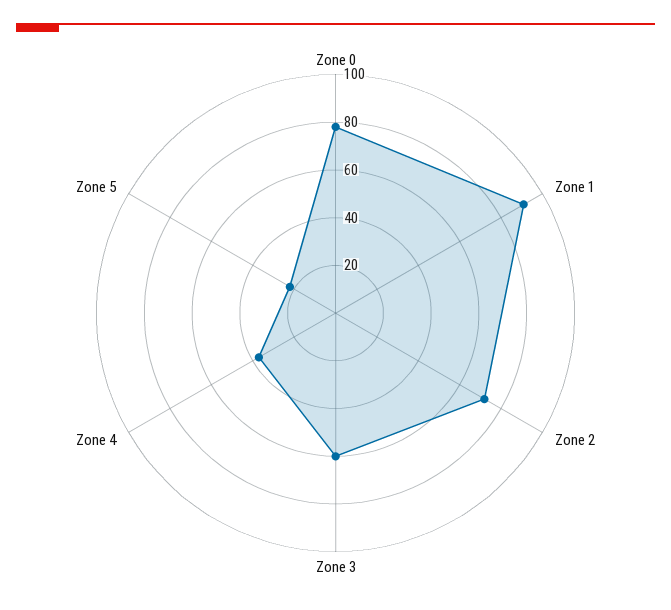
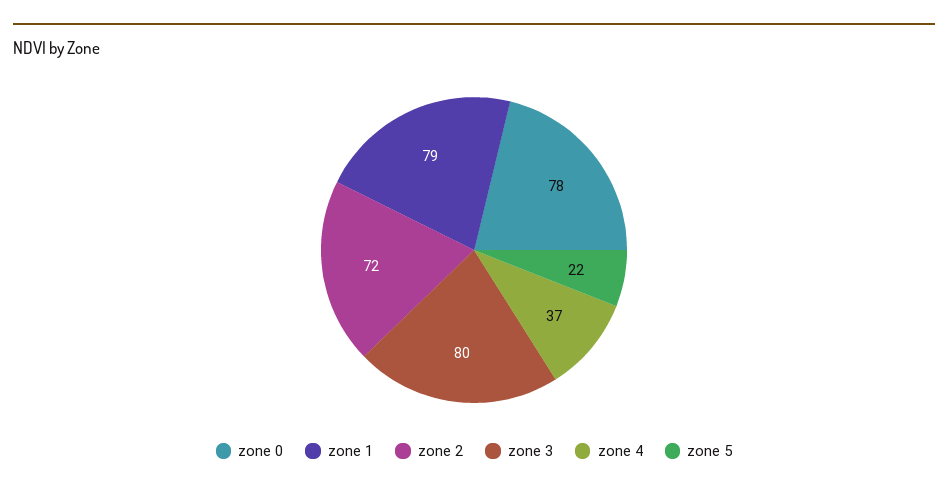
Zone 1: 90 -> 79
Zone 3: 60 -> 80

